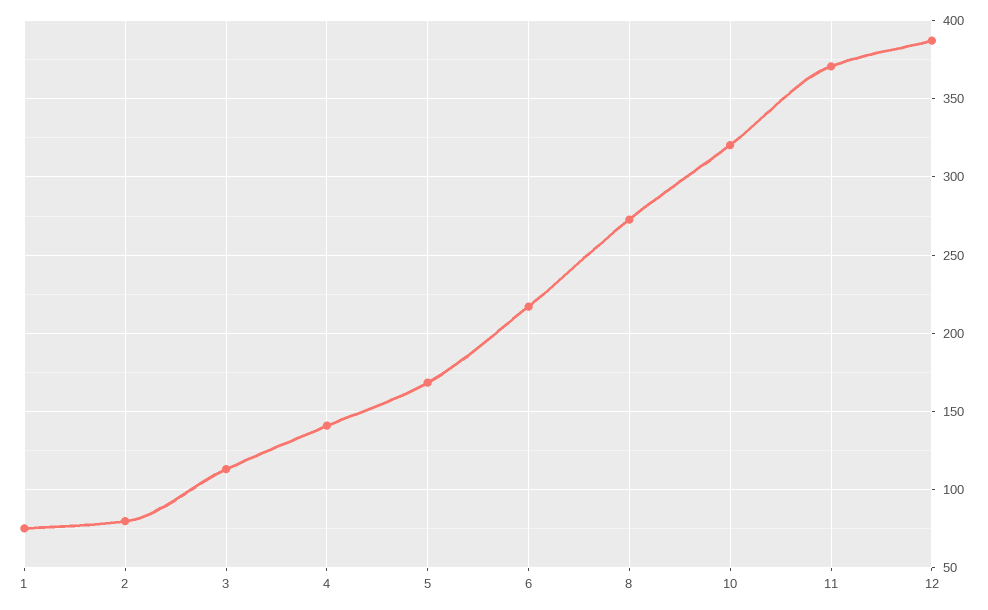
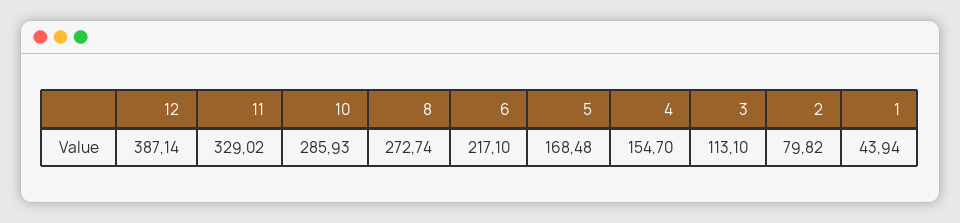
1: 75 -> 43.94
4: 140 -> 154.7
10: 320 -> 285.93
11: 370 -> 329.02

